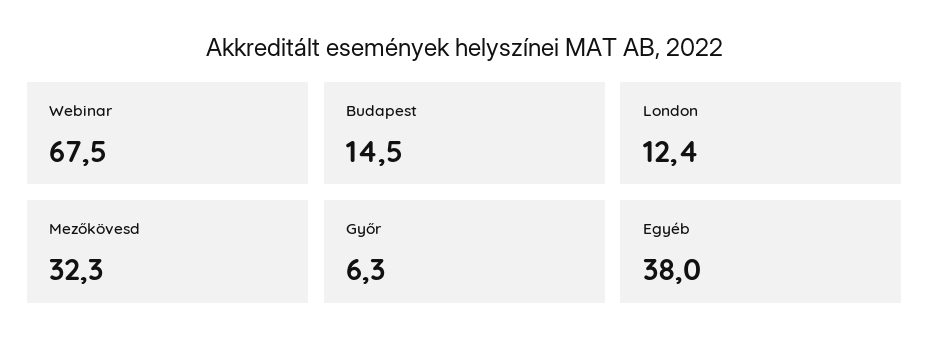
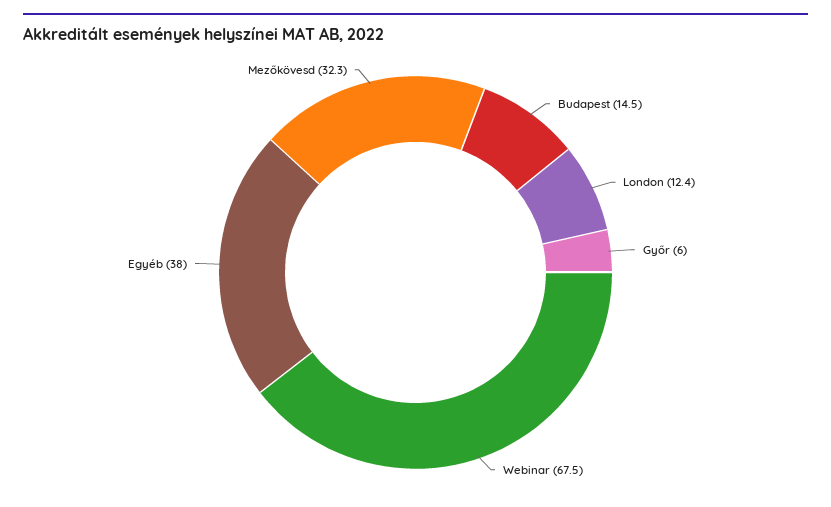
Győr: 6.3 -> 6

